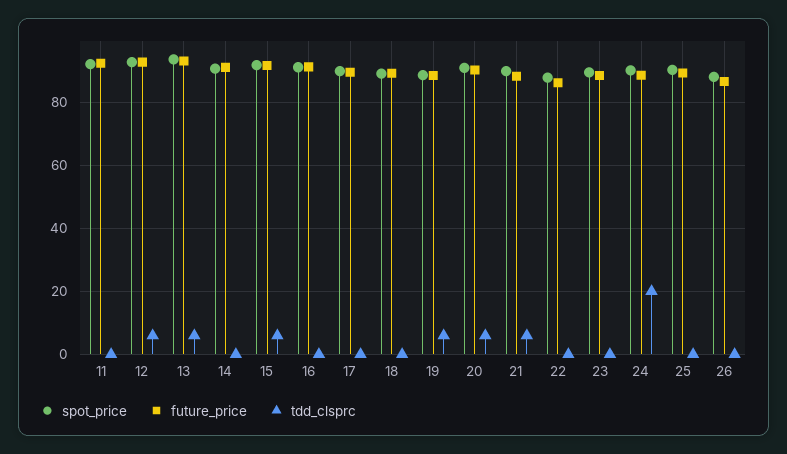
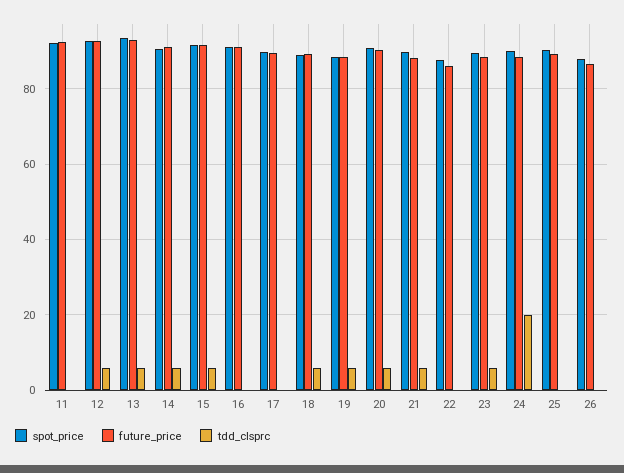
tdd_clsprc, 14: 0 -> 6
tdd_clsprc, 18: 0 -> 6
tdd_clsprc, 23: 0 -> 6

